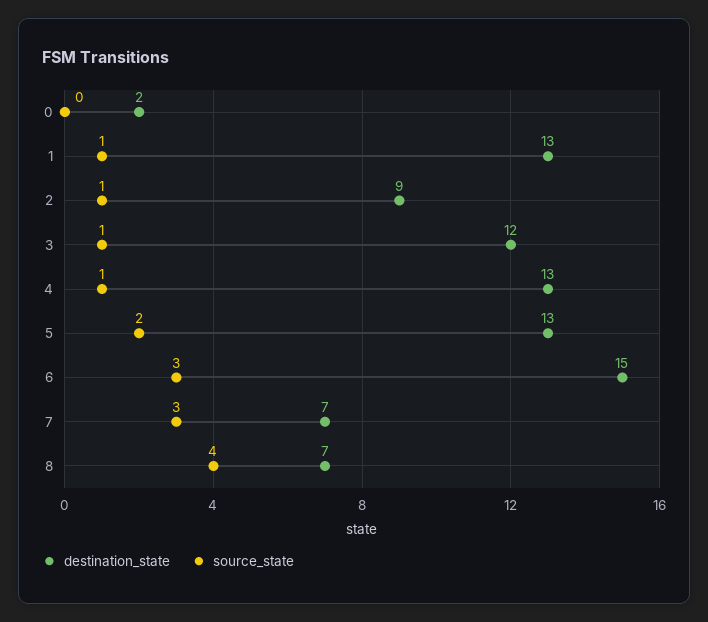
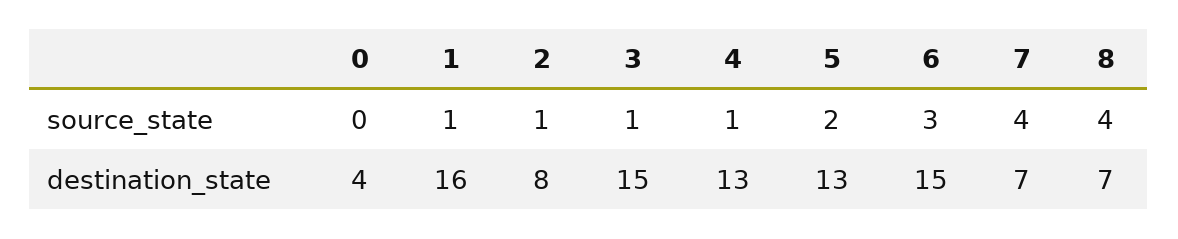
destination_state, 0: 2 -> 4
destination_state, 1: 13 -> 16
destination_state, 2: 9 -> 8
destination_state, 3: 12 -> 15
source_state, 7: 3 -> 4

